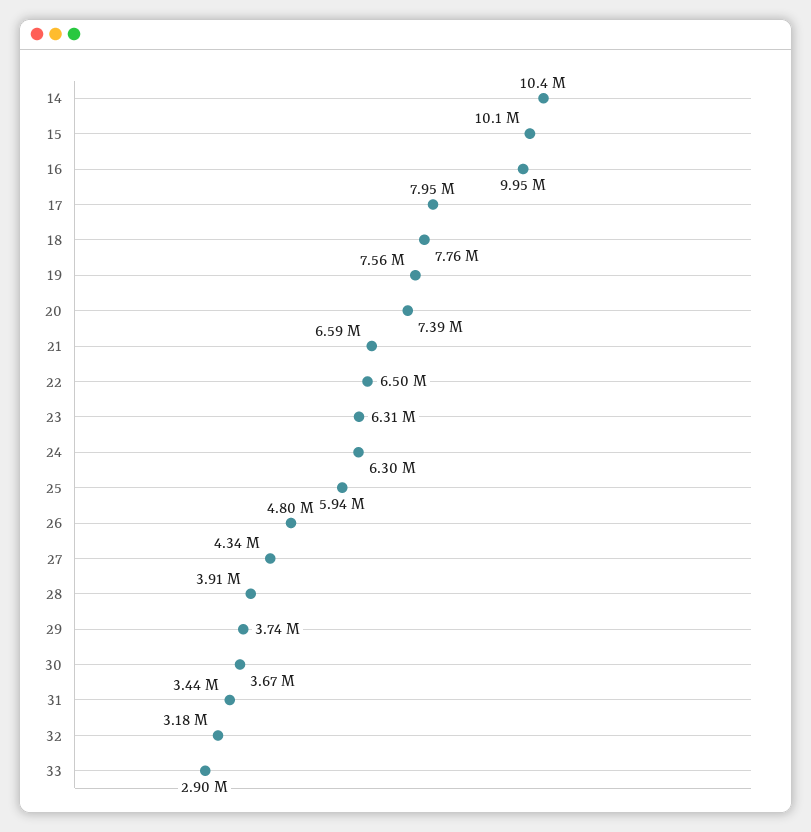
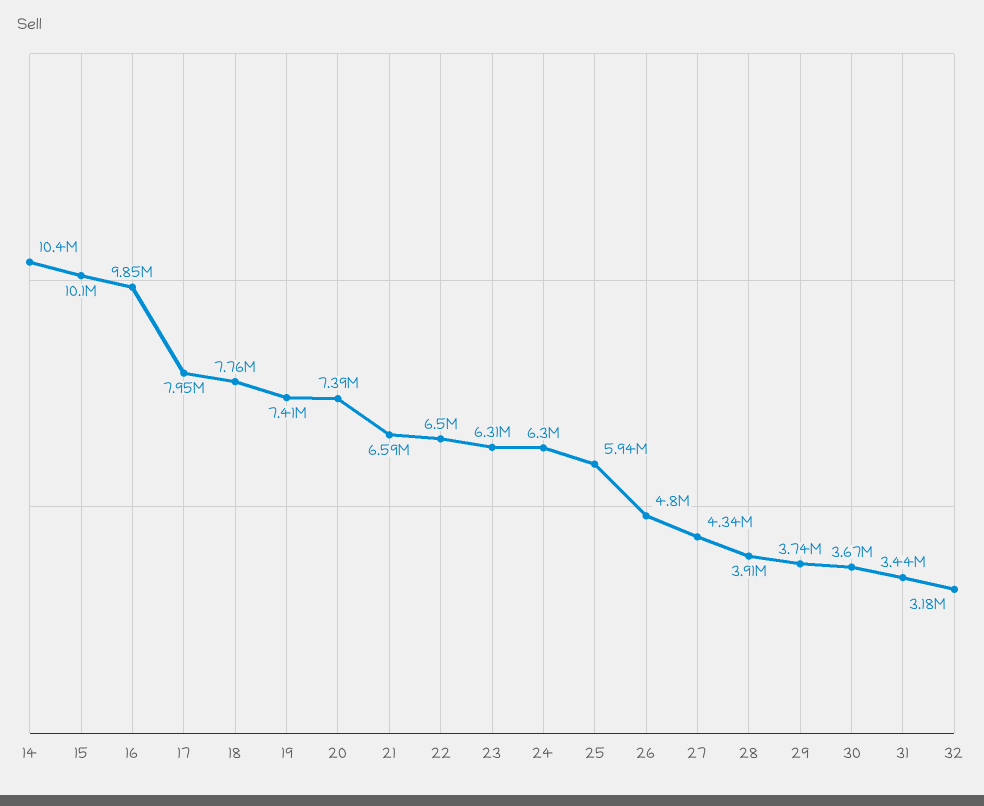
16: 9950000 -> 9850000
19: 7560000 -> 7410000
33: 2900000 -> none

